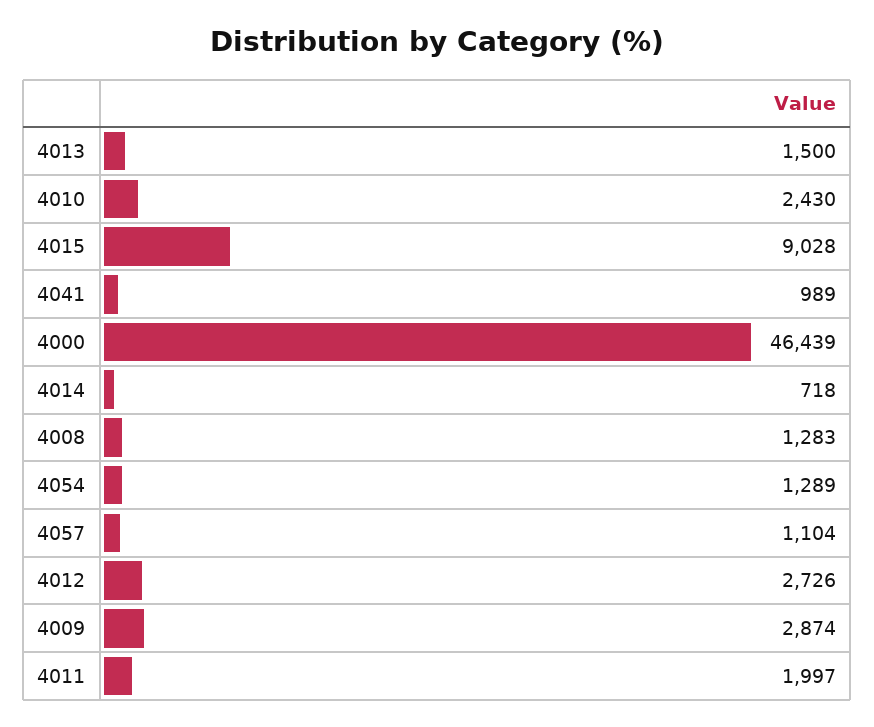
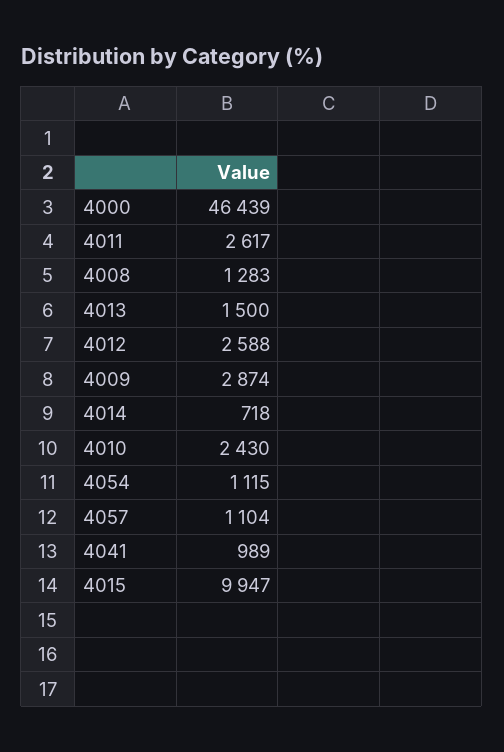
4015: 9028 -> 9947
4054: 1289 -> 1115
4012: 2726 -> 2588
4011: 1997 -> 2617

